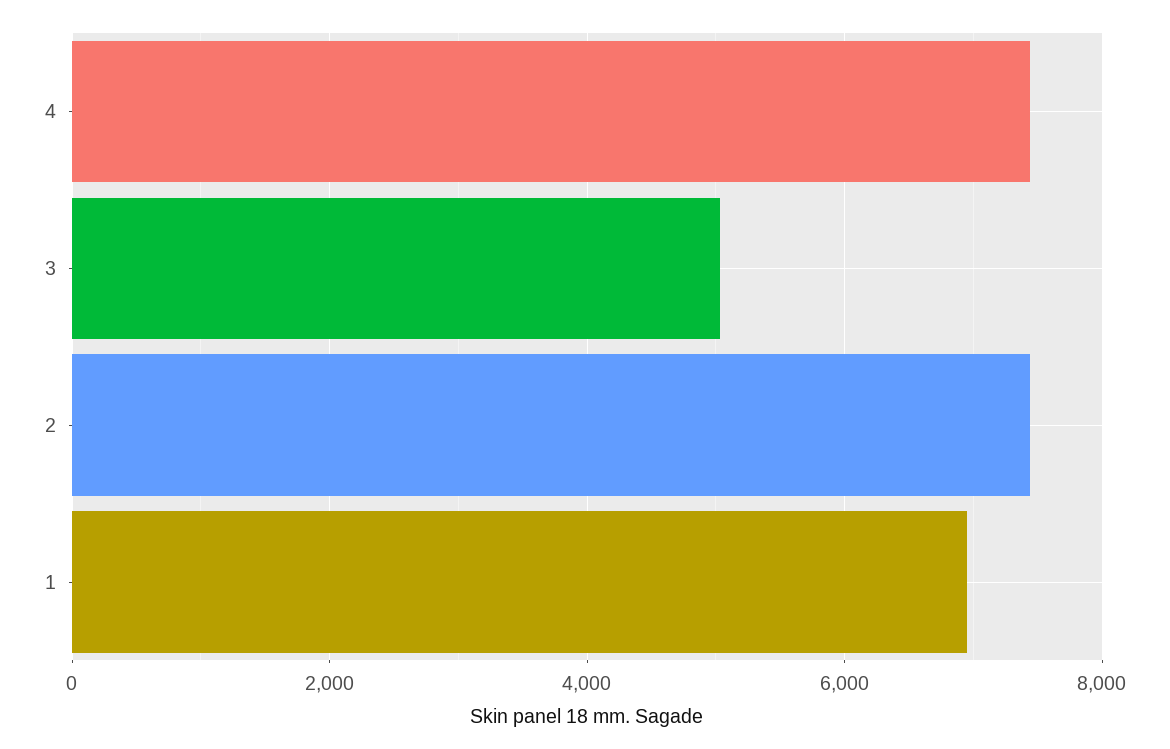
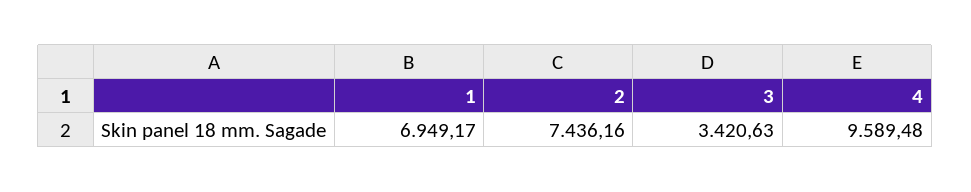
4: 7400 -> 9589.48
3: 5000 -> 3420.63

